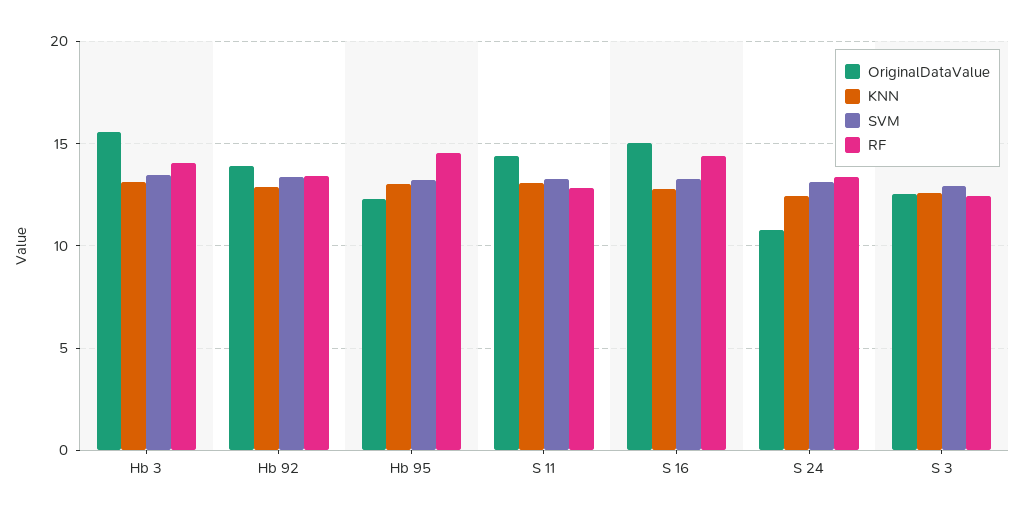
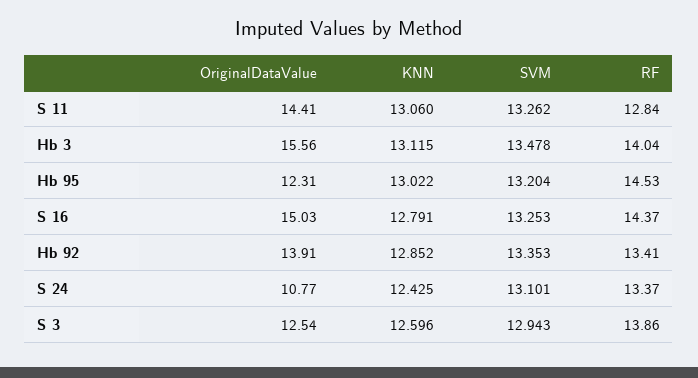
RF, S 3: 12.5 -> 13.86

